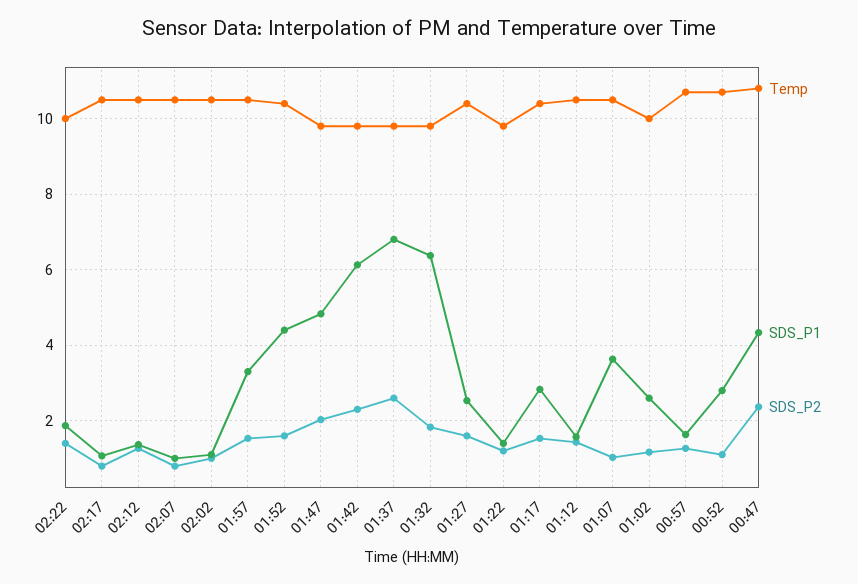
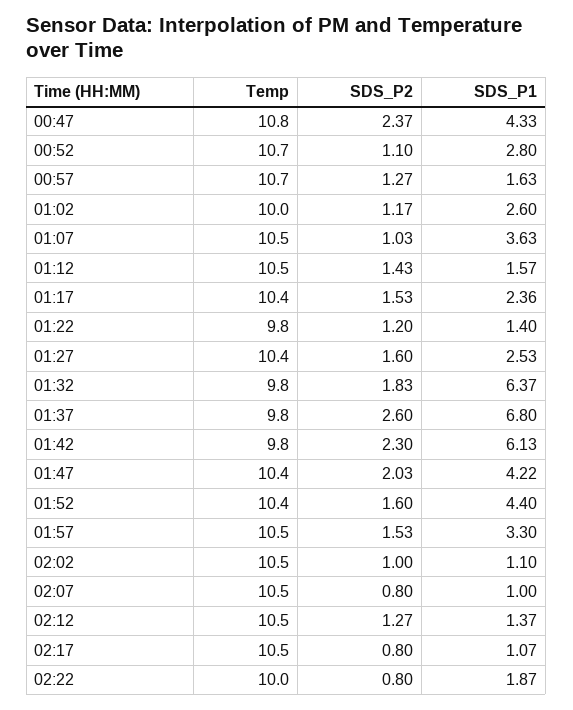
SDS_P2, 02:22: 1.4 -> 0.8
Temp, 01:47: 9.8 -> 10.4
SDS_P1, 01:47: 4.8 -> 4.22
SDS_P1, 01:17: 2.8 -> 2.36

